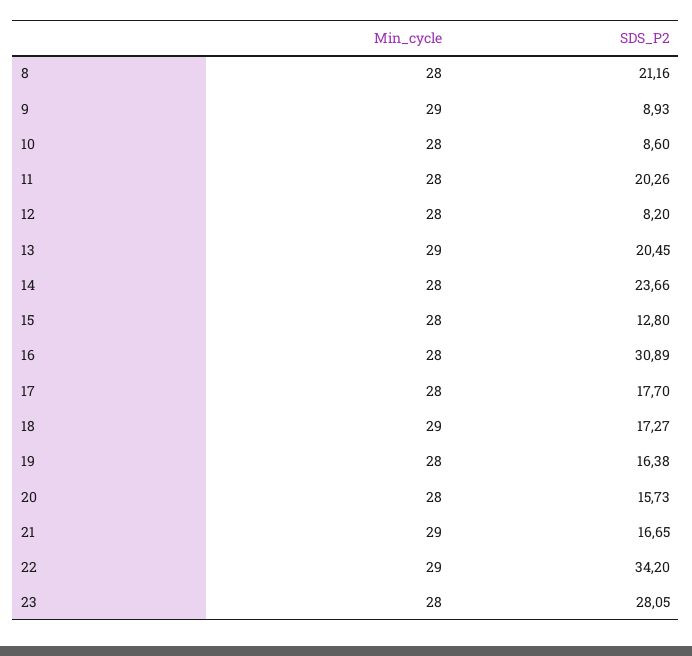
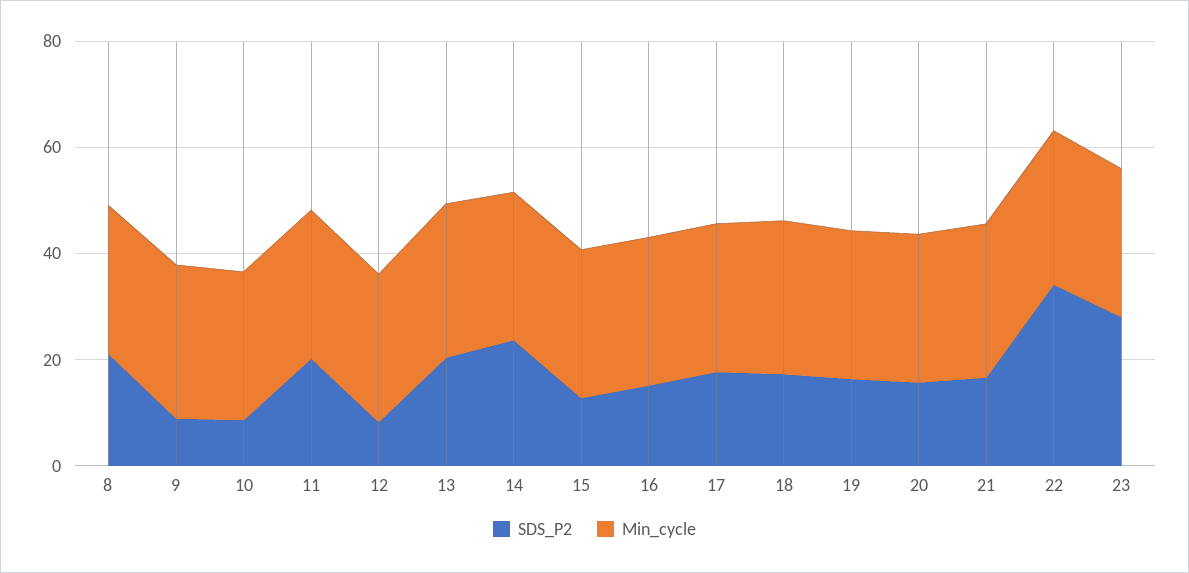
SDS_P2, 16: 30.89 -> 15

